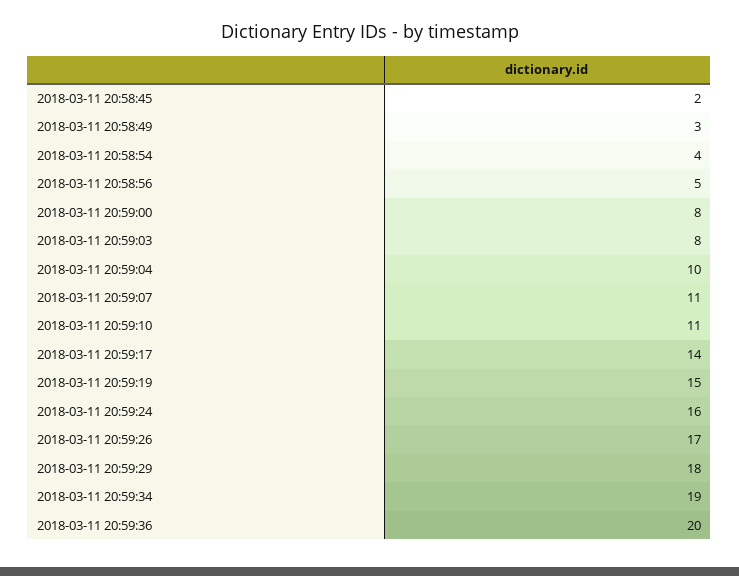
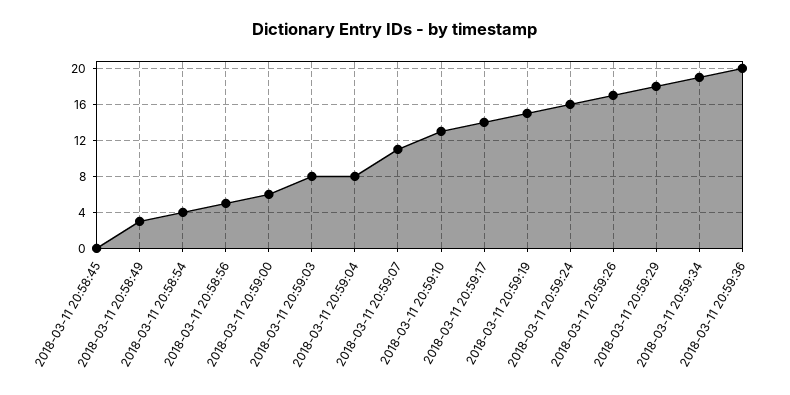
2018-03-11 20:58:45: 2 -> 0
2018-03-11 20:59:00: 8 -> 6
2018-03-11 20:59:04: 10 -> 8
2018-03-11 20:59:10: 11 -> 13

